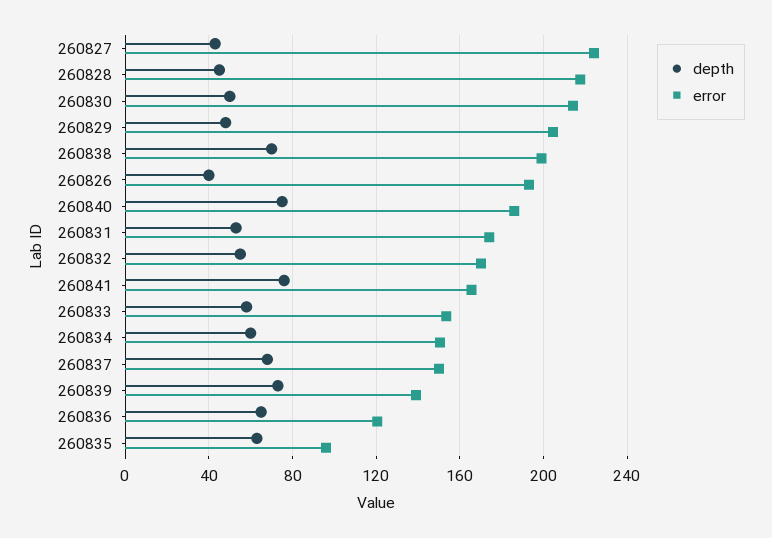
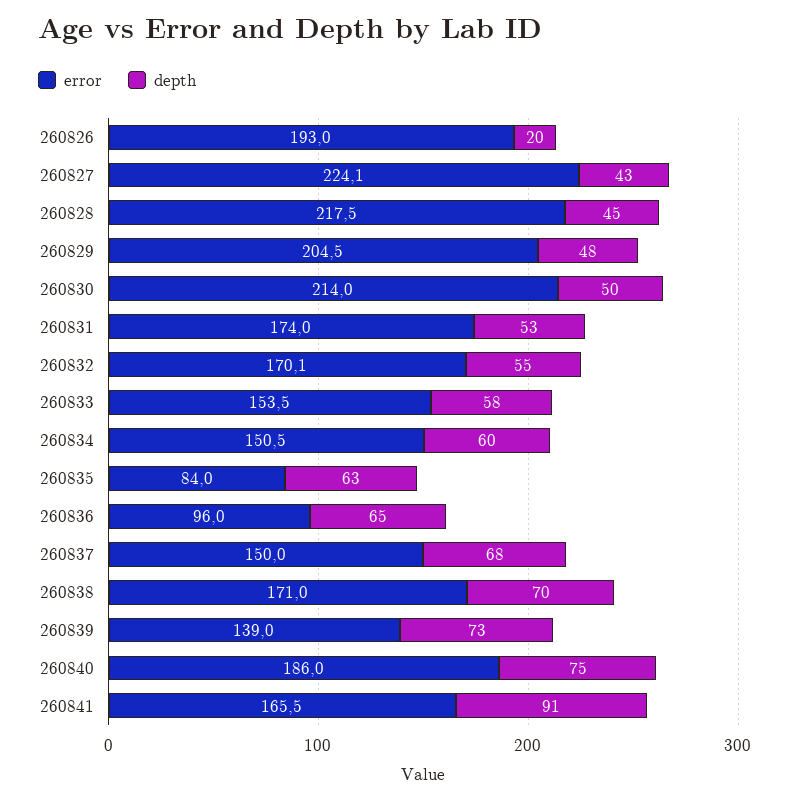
error, 260838: 200 -> 171
depth, 260826: 40 -> 20
depth, 260841: 75 -> 91
error, 260836: 120 -> 96
error, 260835: 95 -> 84

